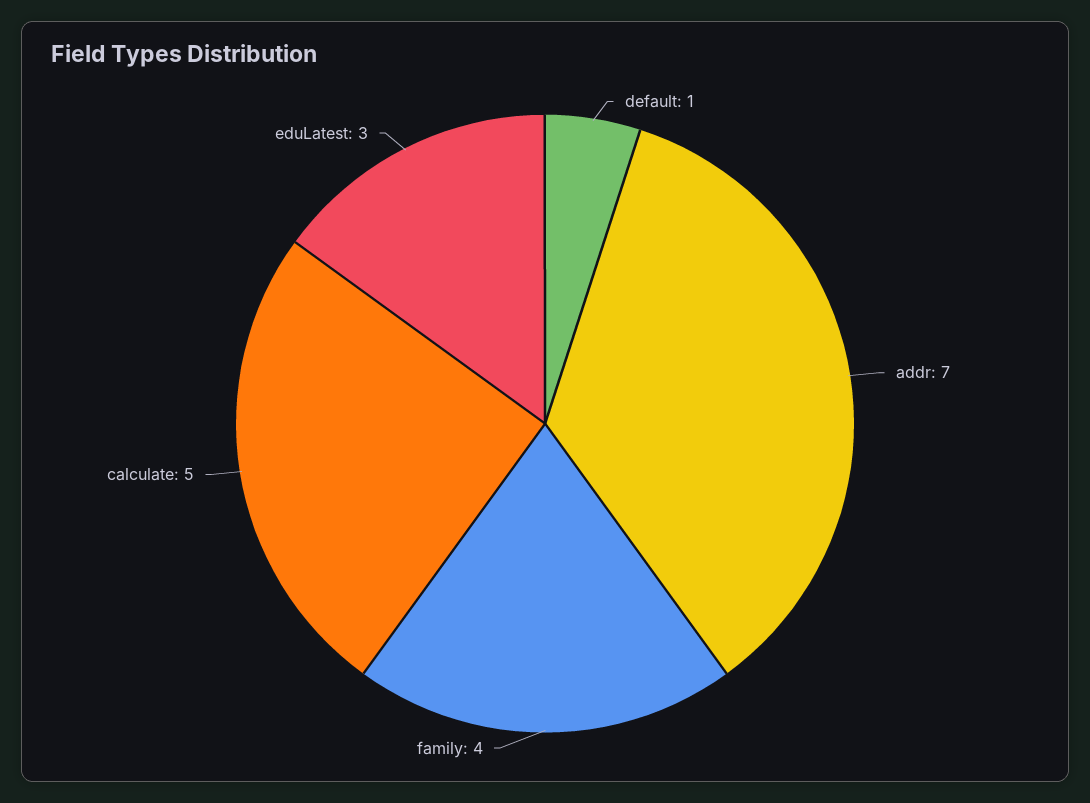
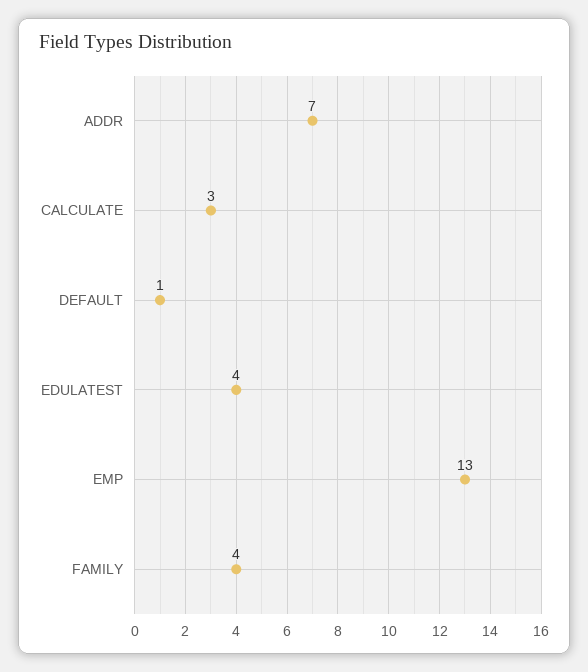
calculate: 5 -> 3
eduLatest: 3 -> 4
EMP: none -> 13

